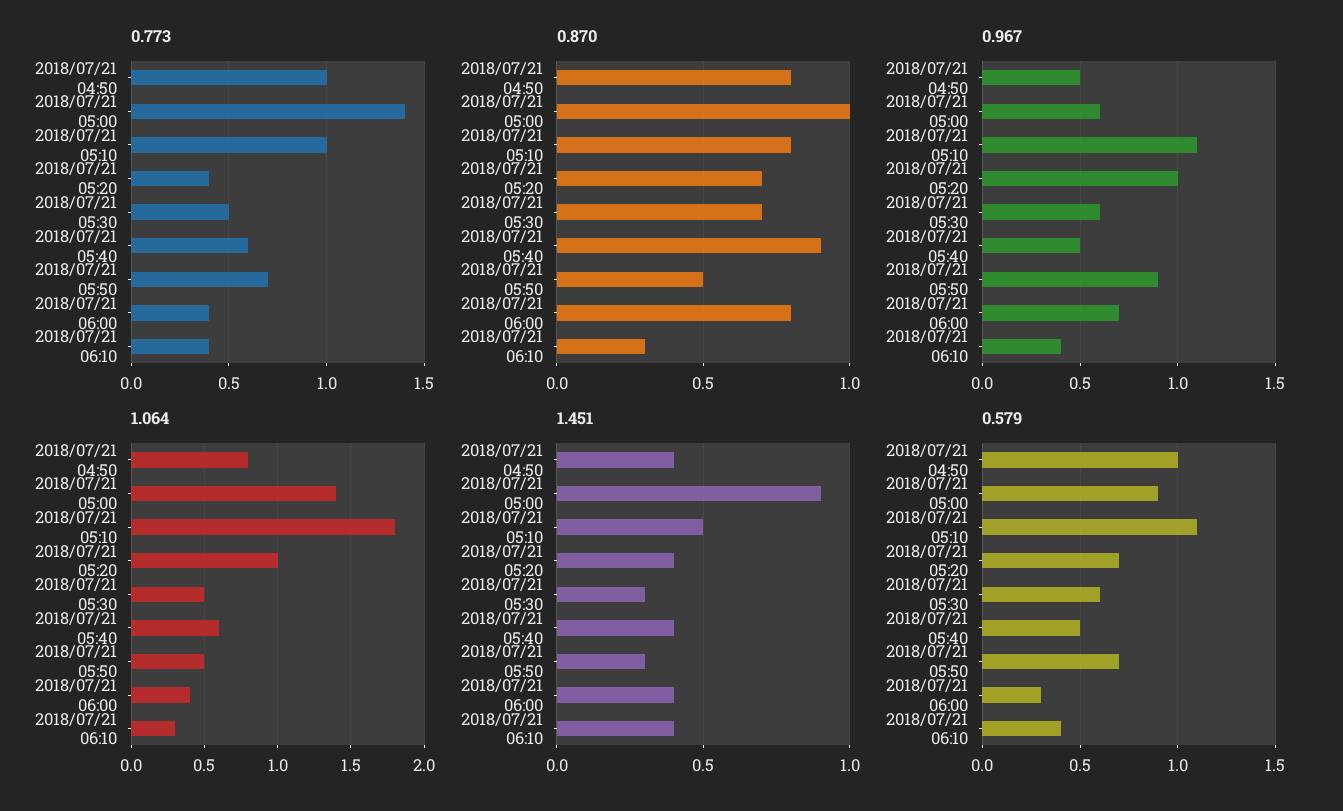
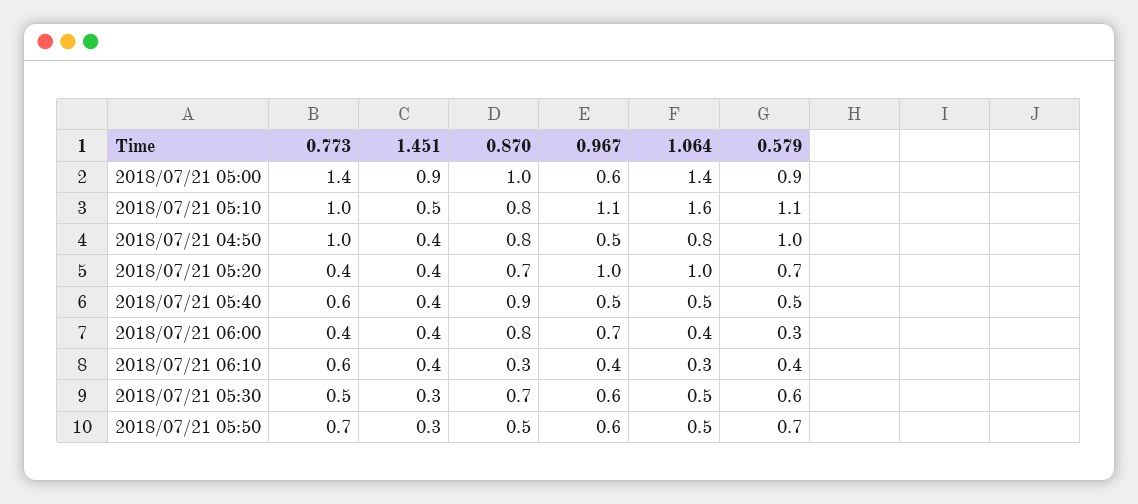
0.773, 2018/07/21 06:10: 0.4 -> 0.6
0.967, 2018/07/21 05:50: 0.9 -> 0.6
1.064, 2018/07/21 05:10: 1.8 -> 1.6
1.064, 2018/07/21 05:40: 0.6 -> 0.5

